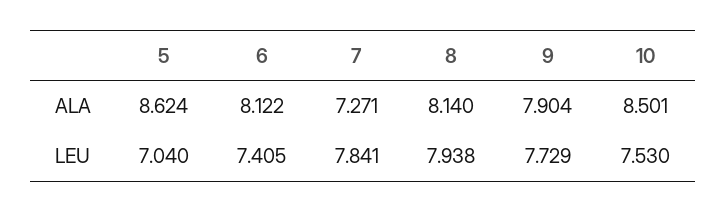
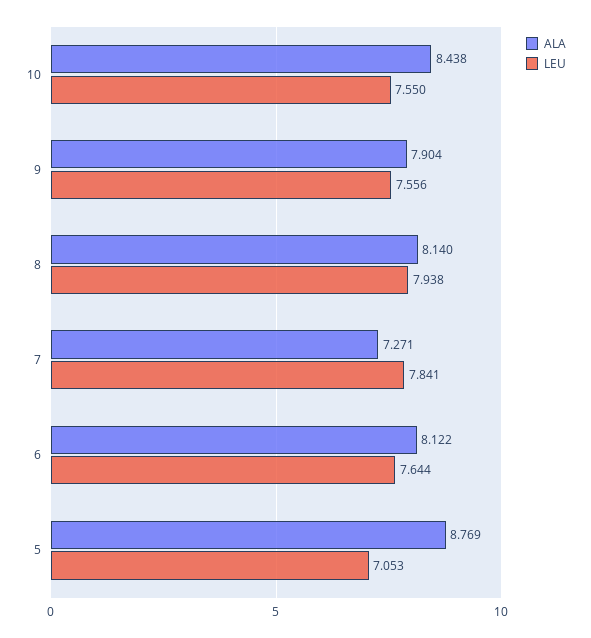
ALA, 5: 8.624 -> 8.769
ALA, 10: 8.501 -> 8.438
LEU, 5: 7.04 -> 7.053
LEU, 6: 7.405 -> 7.644
LEU, 9: 7.729 -> 7.556
LEU, 10: 7.53 -> 7.55

